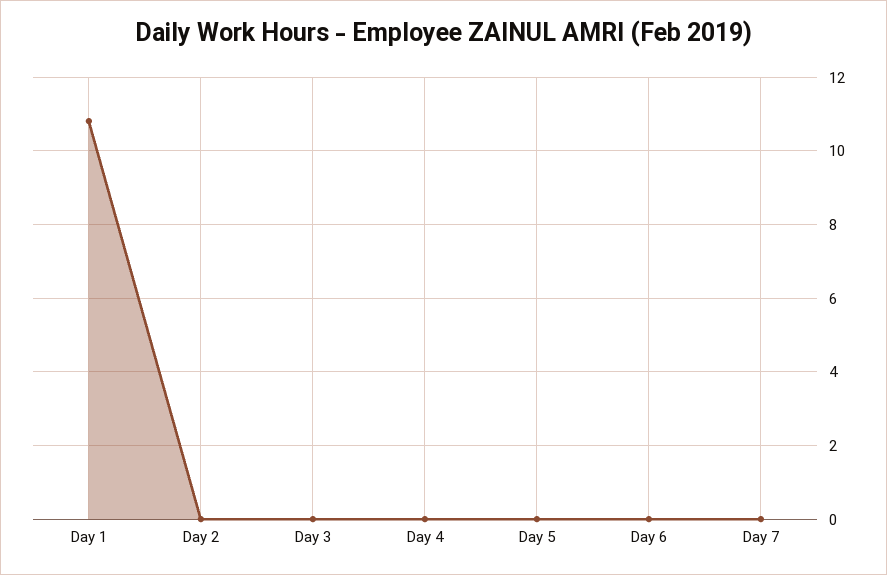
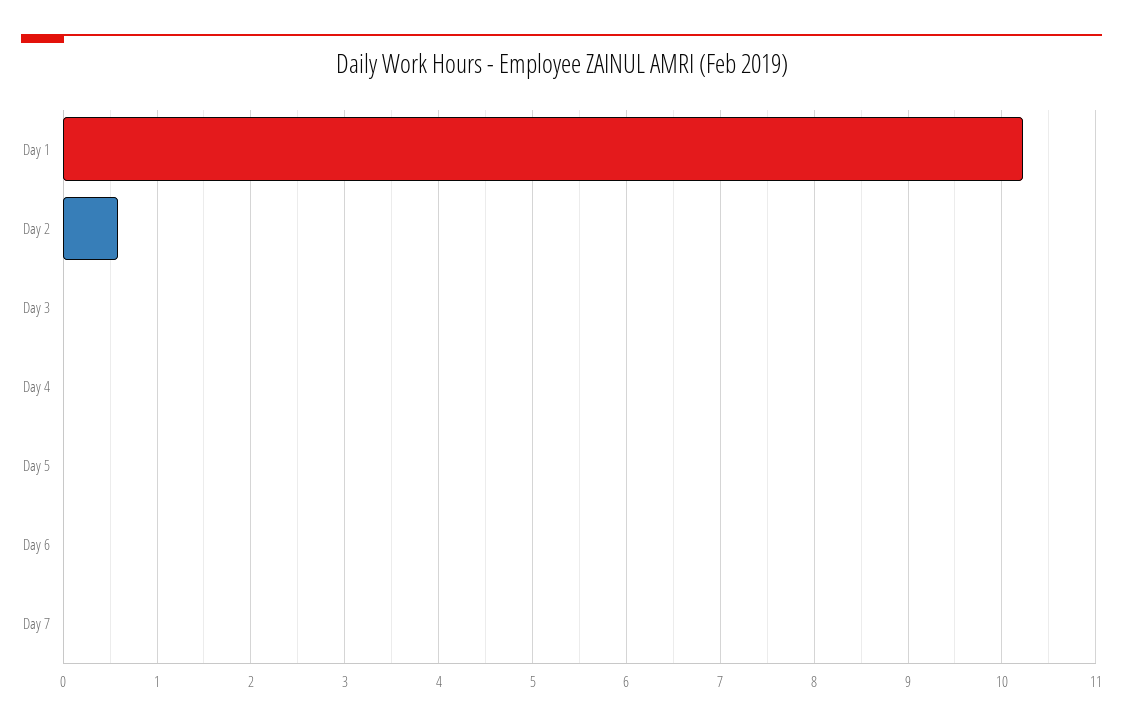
Day 1: 10.8 -> 10.2
Day 2: 0 -> 0.6

